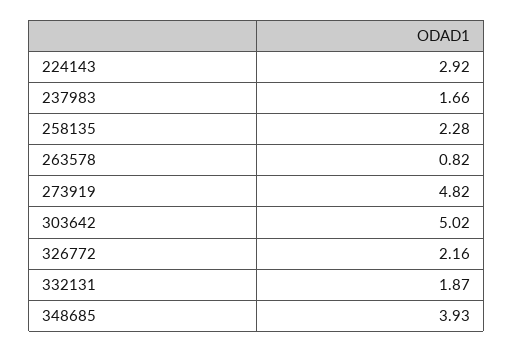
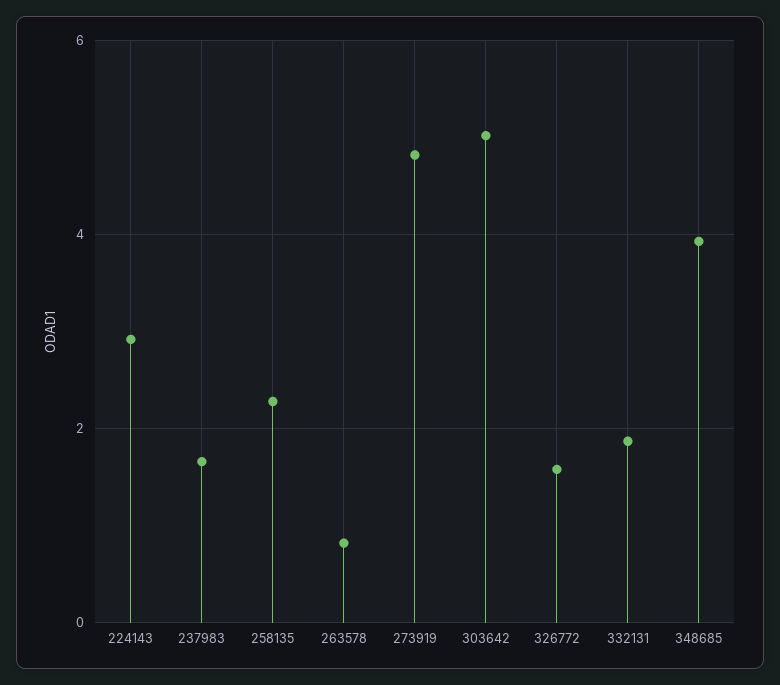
326772: 2.16 -> 1.6

